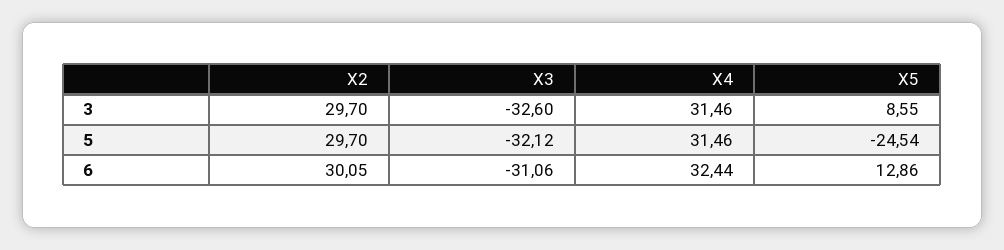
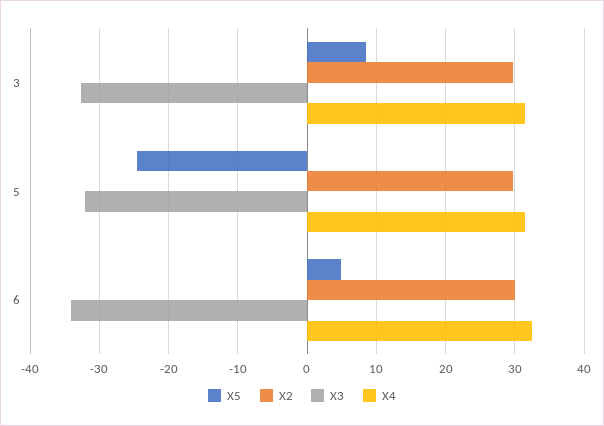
X3, 6: -31.06 -> -34
X5, 6: 12.86 -> 5

